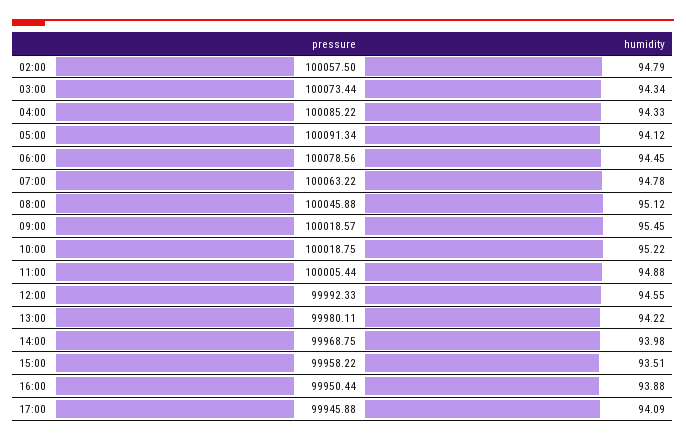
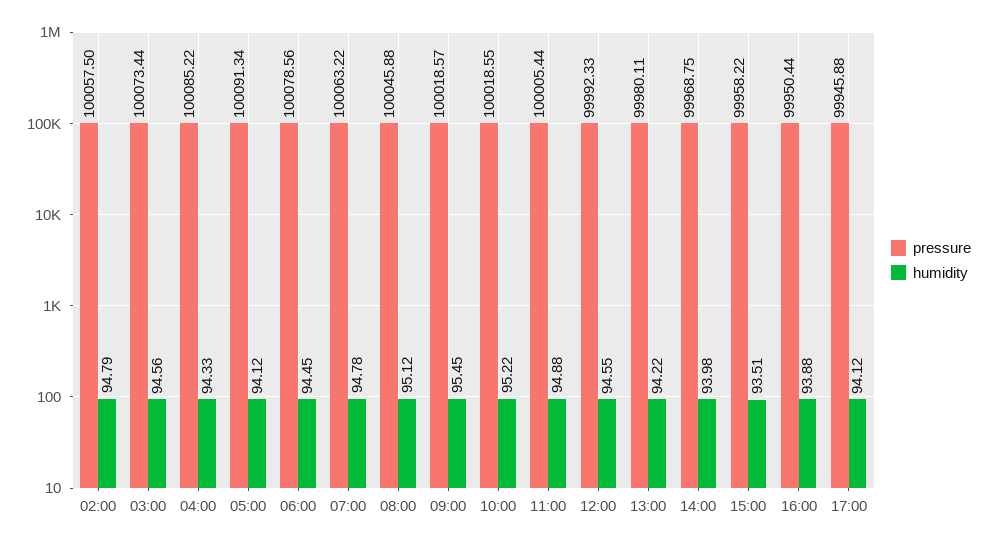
humidity, 03:00: 94.34 -> 94.56
pressure, 10:00: 100018.75 -> 100018.55
humidity, 17:00: 94.09 -> 94.12

